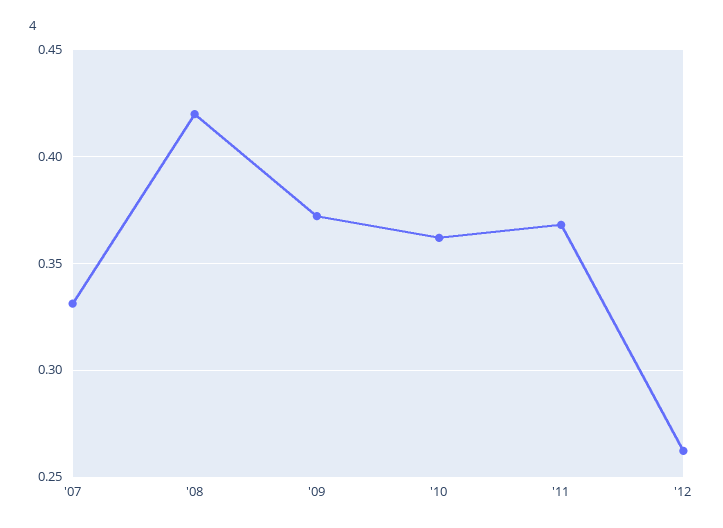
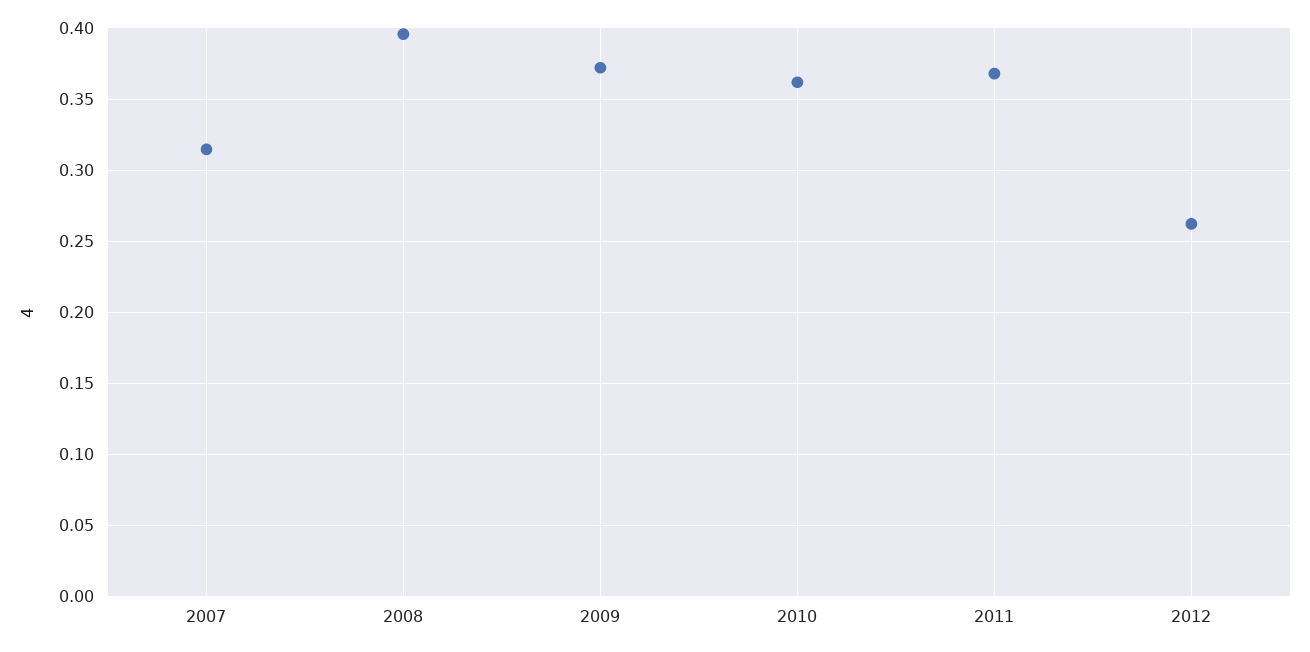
'07: 0.33 -> 0.315
'08: 0.42 -> 0.395

